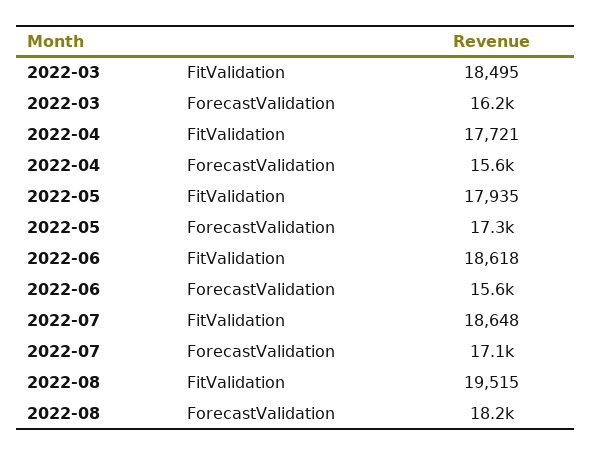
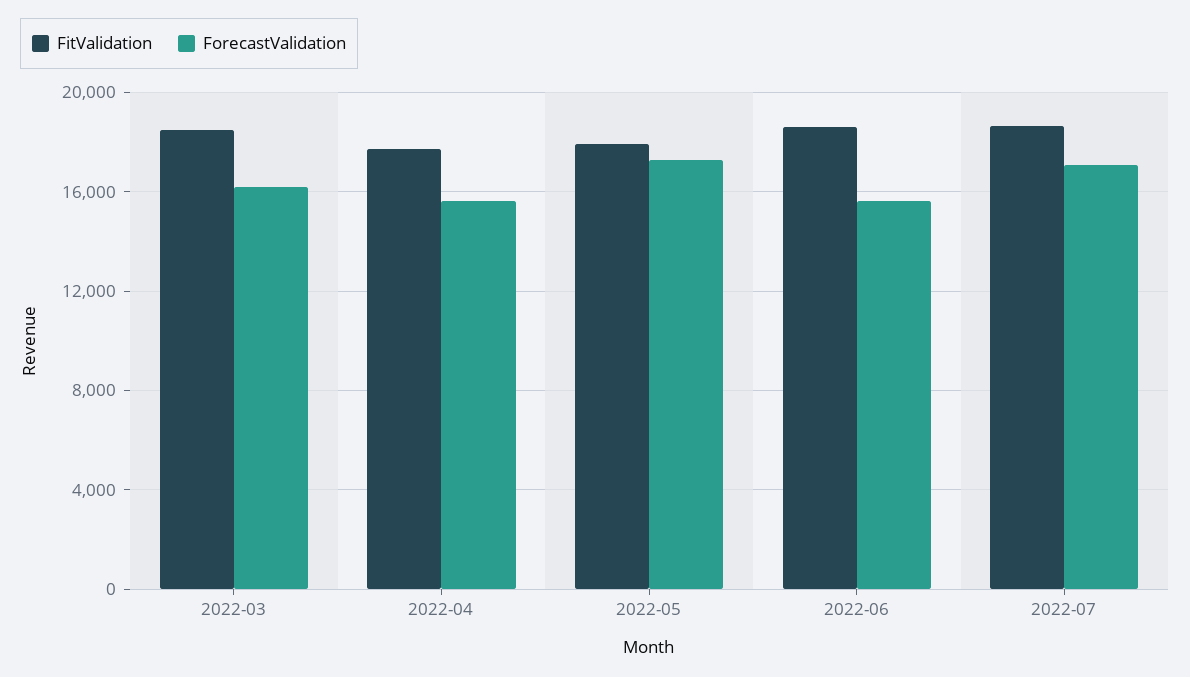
FitValidation, 2022-08: 19515 -> none
ForecastValidation, 2022-08: 18200 -> none

